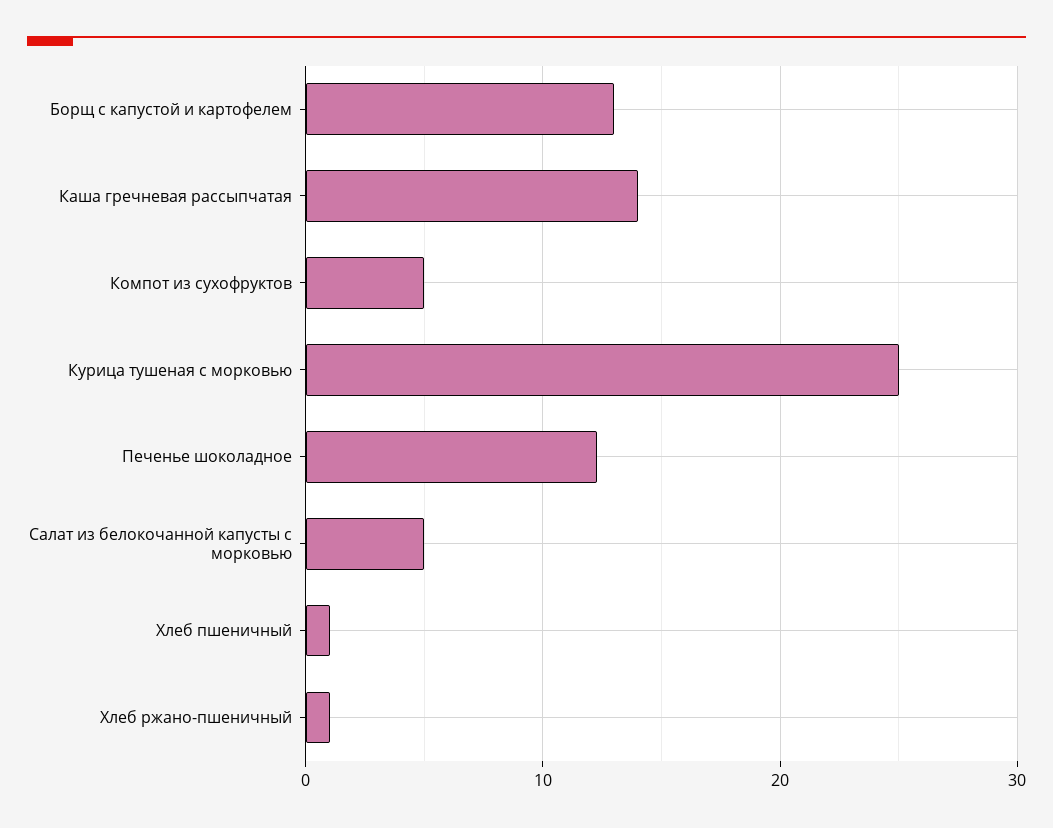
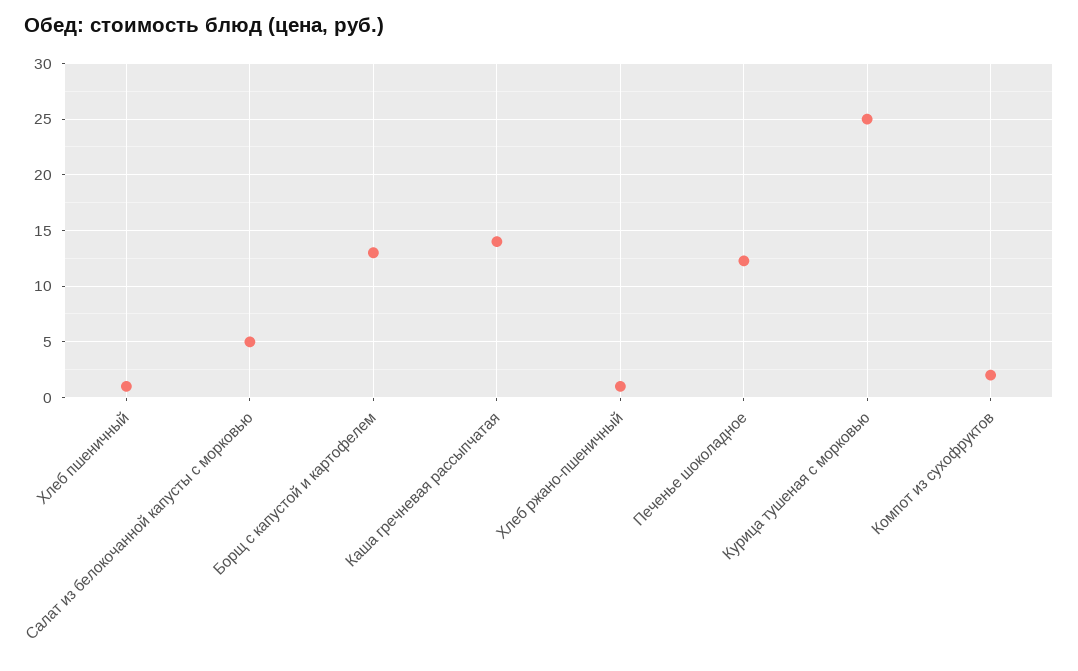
Компот из сухофруктов: 5 -> 2

